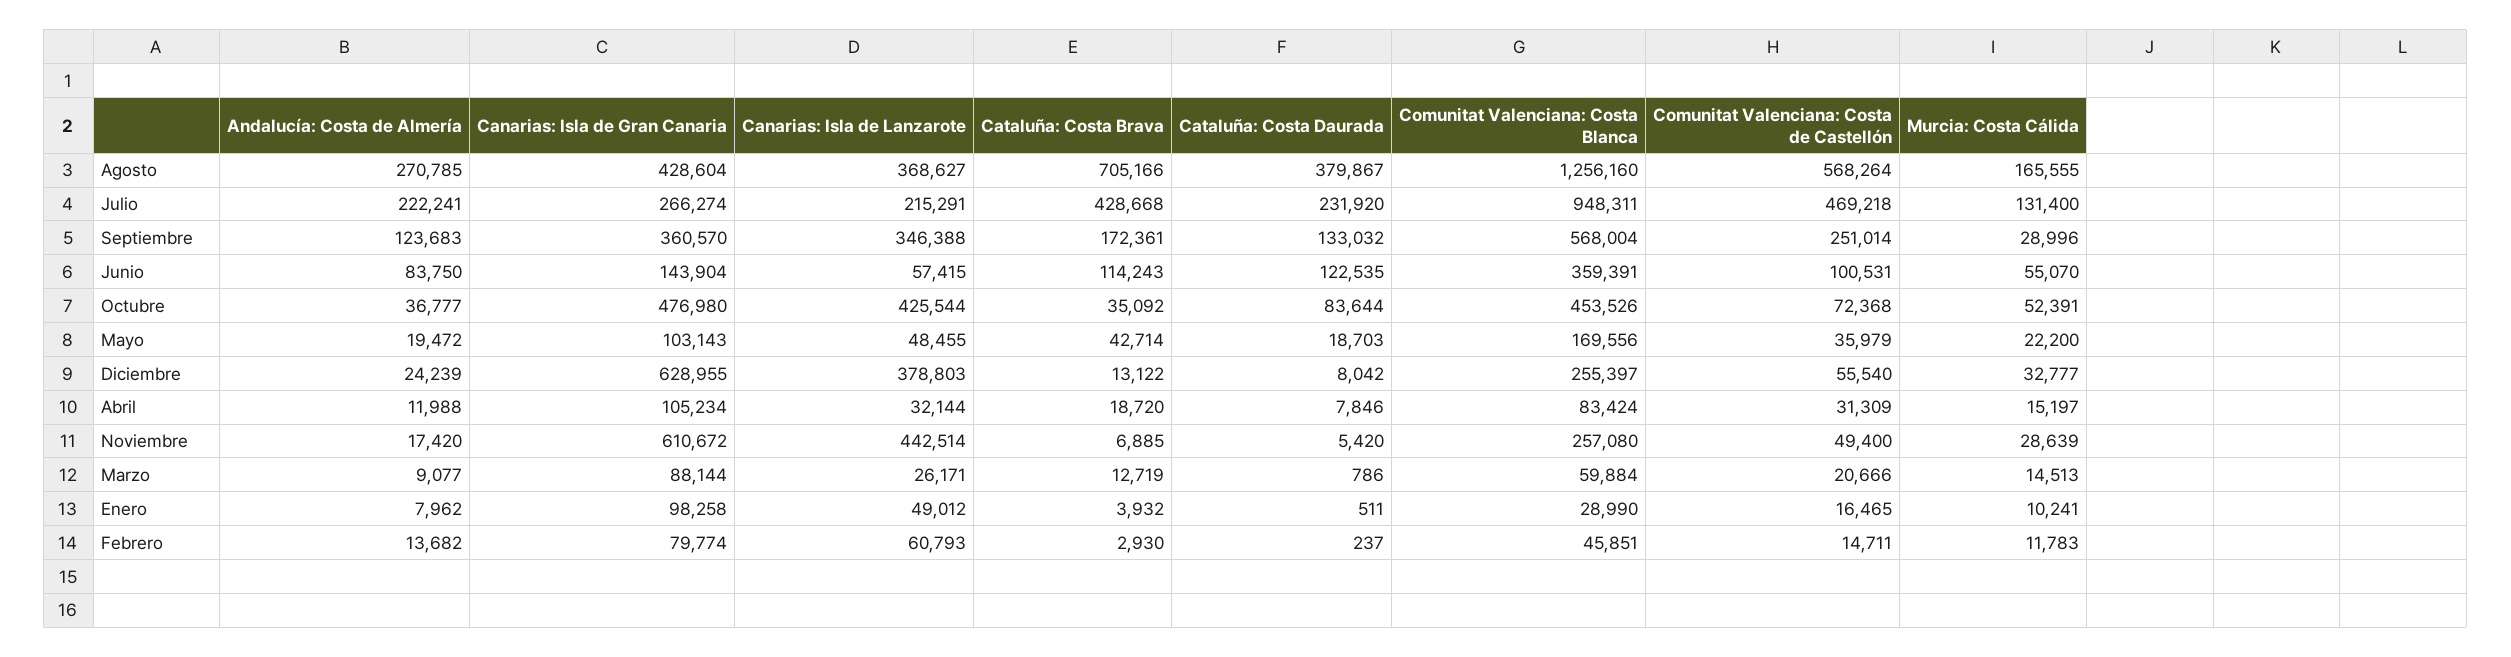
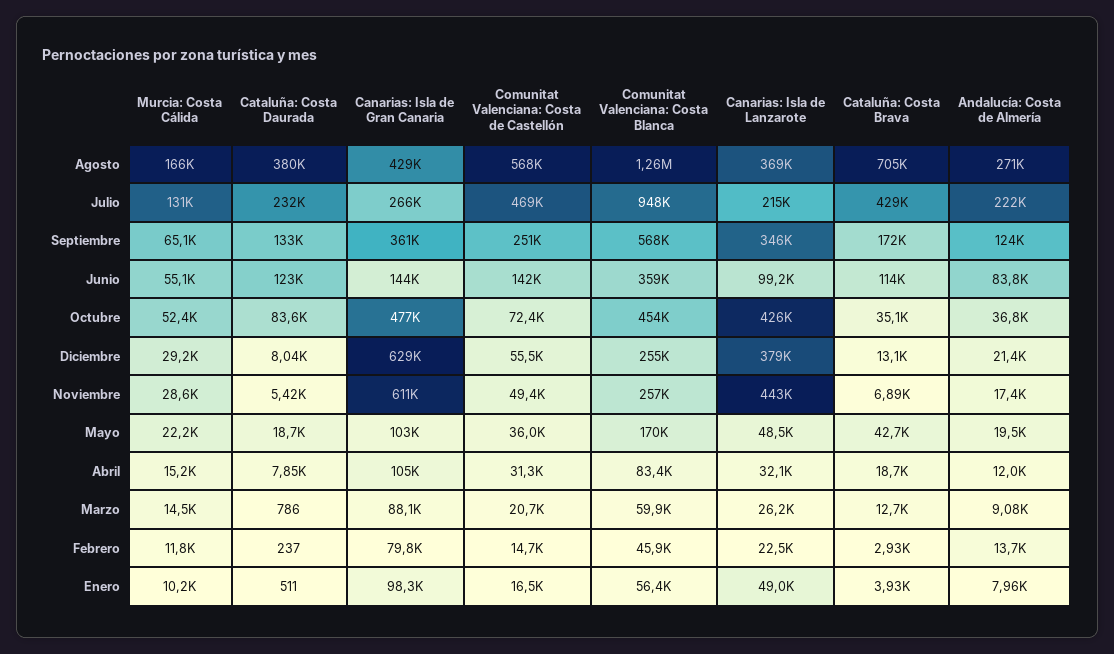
Murcia: Costa Cálida, Septiembre: 28996 -> 65100
Canarias: Isla de Lanzarote, Junio: 57415 -> 99200
Comunitat Valenciana: Costa de Castellón, Junio: 100531 -> 142000
Andalucía: Costa de Almería, Diciembre: 24239 -> 21400
Murcia: Costa Cálida, Diciembre: 32777 -> 29200
Comunitat Valenciana: Costa Blanca, Enero: 28990 -> 56400
Canarias: Isla de Lanzarote, Febrero: 60793 -> 22500

